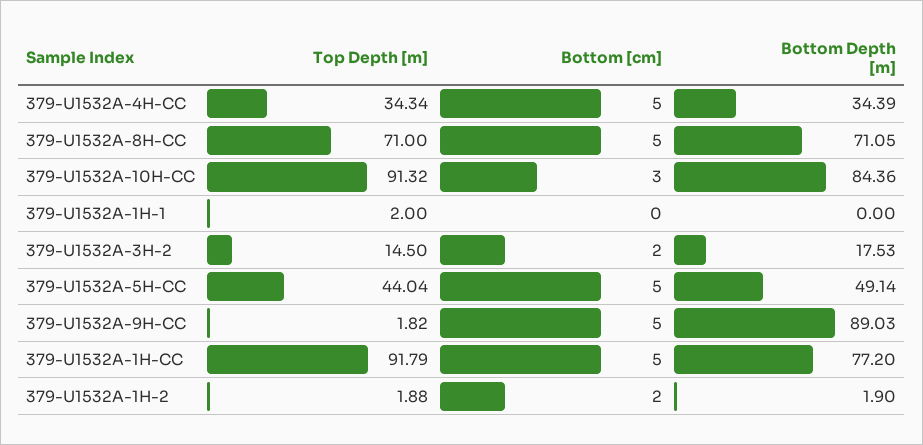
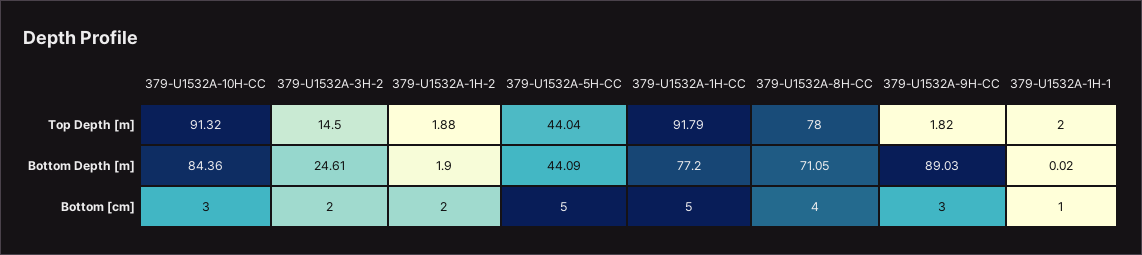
Top Depth [m], 379-U1532A-4H-CC: 34.34 -> none
Bottom [cm], 379-U1532A-4H-CC: 5 -> none
Bottom Depth [m], 379-U1532A-4H-CC: 34.39 -> none
Top Depth [m], 379-U1532A-8H-CC: 71 -> 78
Bottom [cm], 379-U1532A-8H-CC: 5 -> 4
Bottom [cm], 379-U1532A-1H-1: 0 -> 1
Bottom Depth [m], 379-U1532A-1H-1: 0 -> 0.02
Bottom Depth [m], 379-U1532A-3H-2: 17.53 -> 24.61
Bottom Depth [m], 379-U1532A-5H-CC: 49.14 -> 44.09
Bottom [cm], 379-U1532A-9H-CC: 5 -> 3

